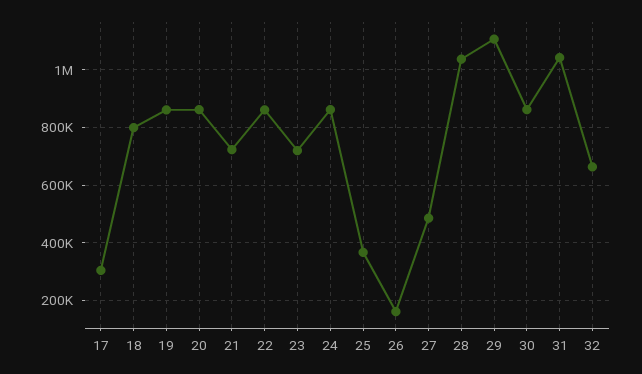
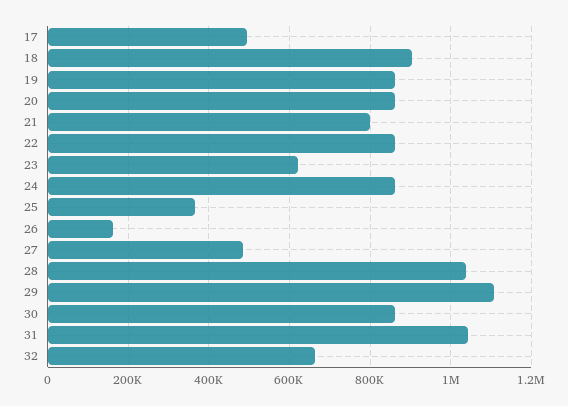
17: 300000 -> 500000
18: 800000 -> 900000
21: 725000 -> 800000
23: 725000 -> 620000

